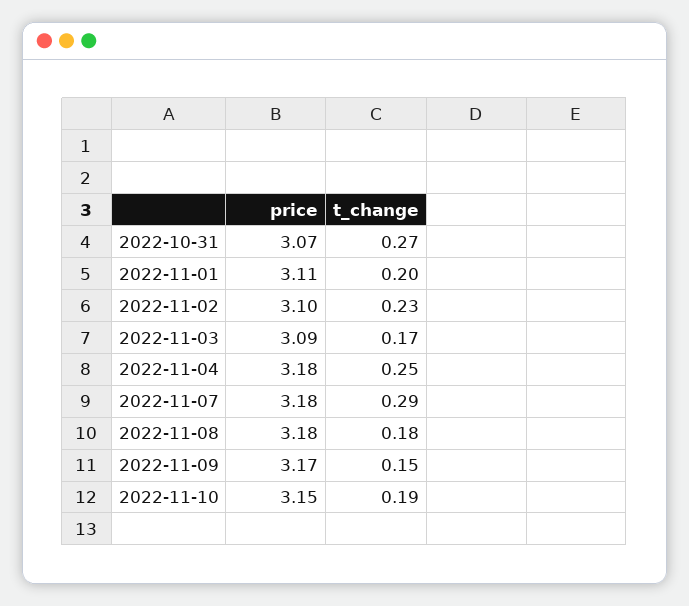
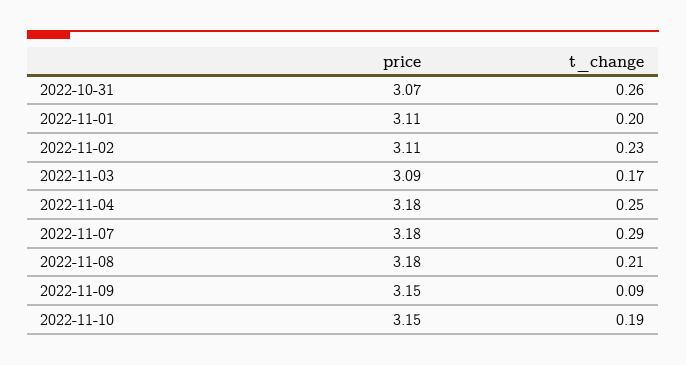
t_change, 2022-10-31: 0.27 -> 0.26
price, 2022-11-02: 3.1 -> 3.11
t_change, 2022-11-08: 0.18 -> 0.21
price, 2022-11-09: 3.17 -> 3.15
t_change, 2022-11-09: 0.15 -> 0.09

